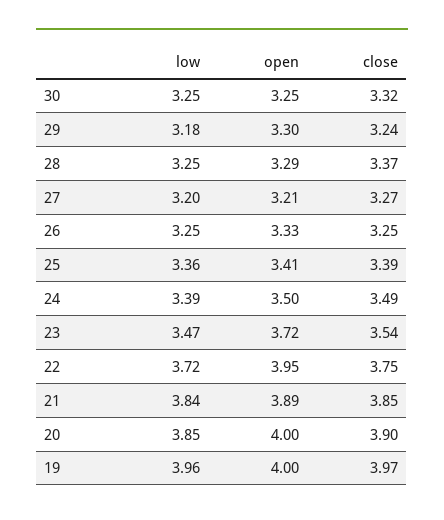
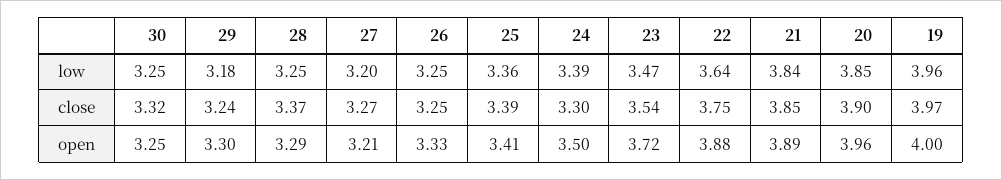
close, 24: 3.49 -> 3.3
low, 22: 3.72 -> 3.64
open, 22: 3.95 -> 3.88
open, 20: 4 -> 3.96

